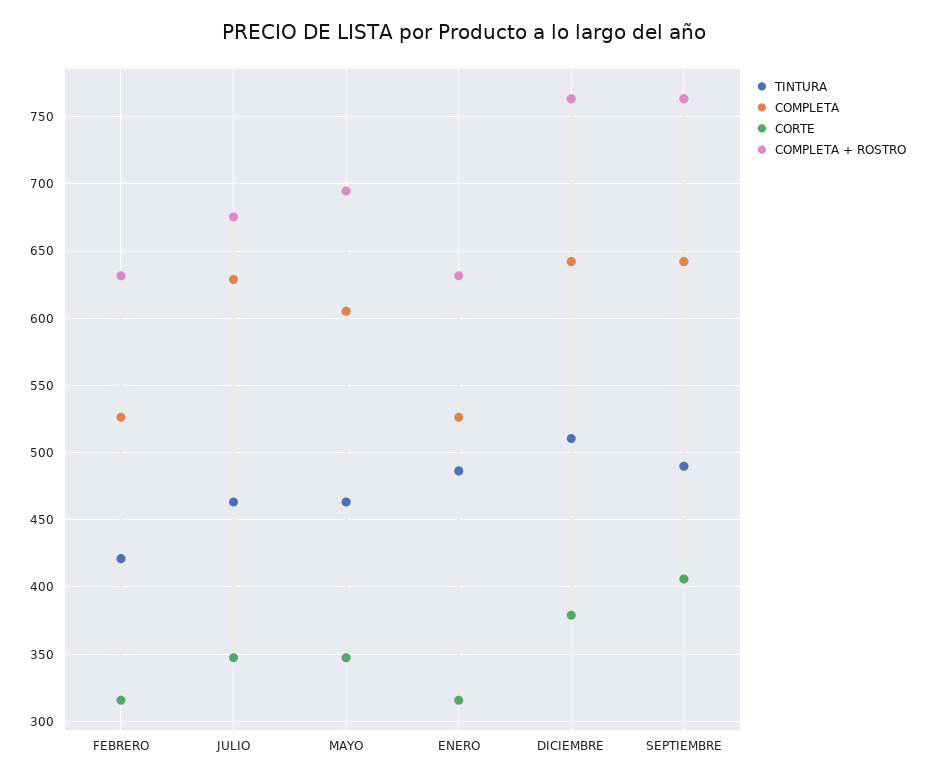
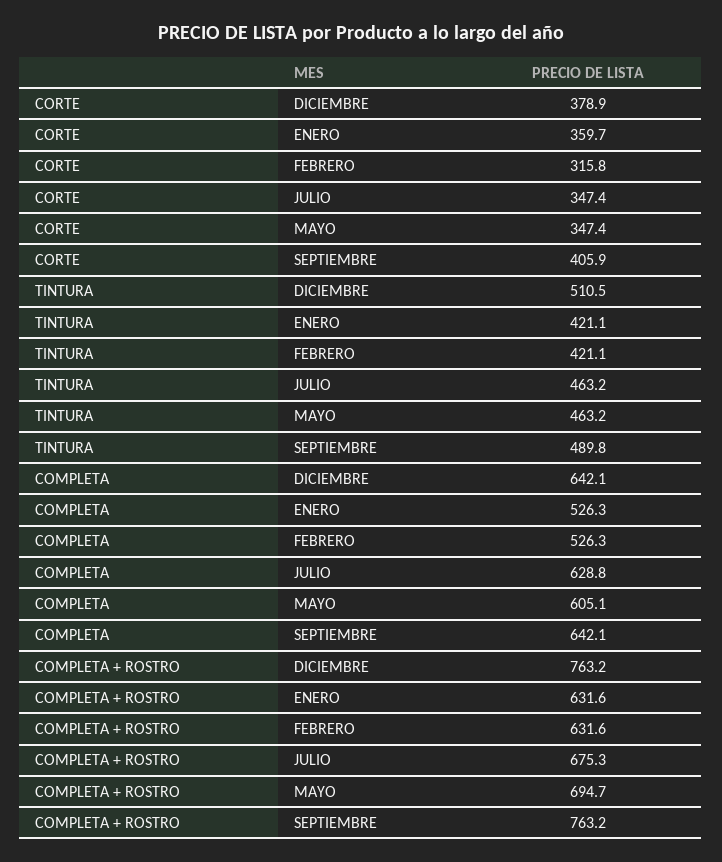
TINTURA, ENERO: 485 -> 421.1
CORTE, ENERO: 315 -> 359.7

